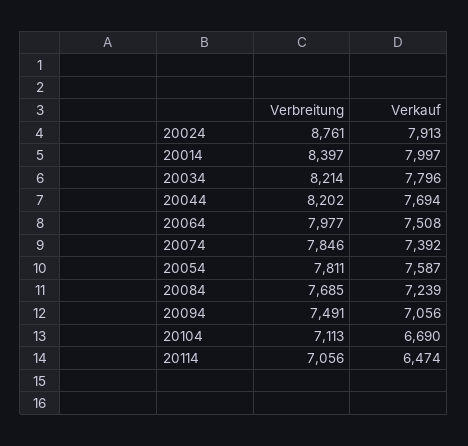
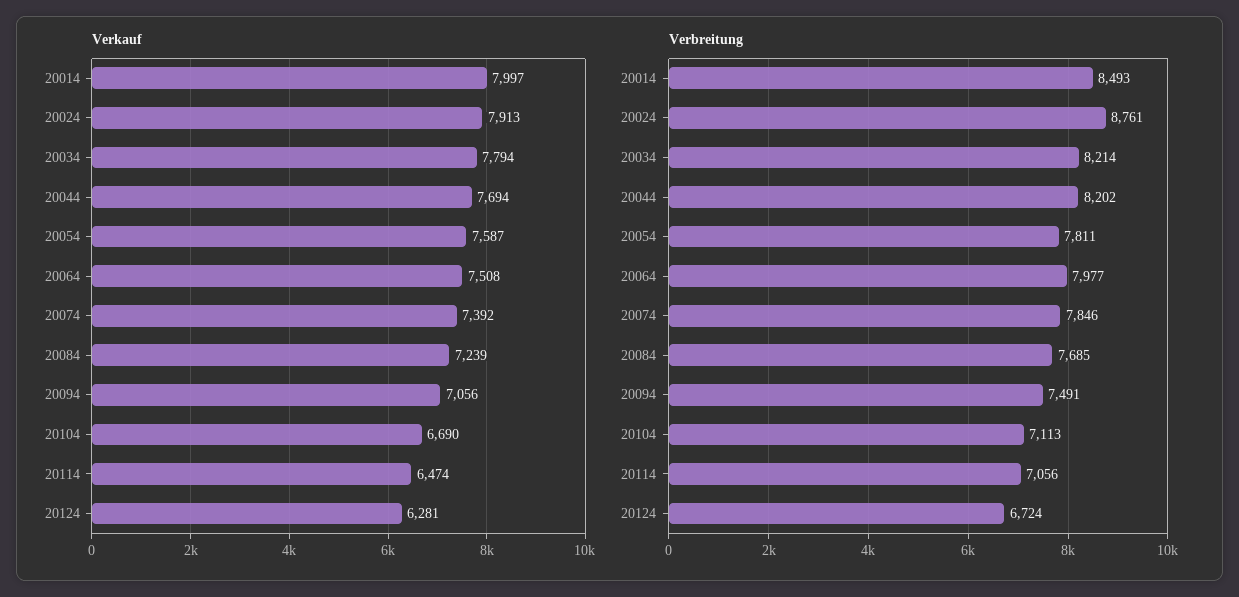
Verbreitung, 20014: 8397 -> 8493
Verkauf, 20034: 7796 -> 7794
Verkauf, 20124: none -> 6281
Verbreitung, 20124: none -> 6724

